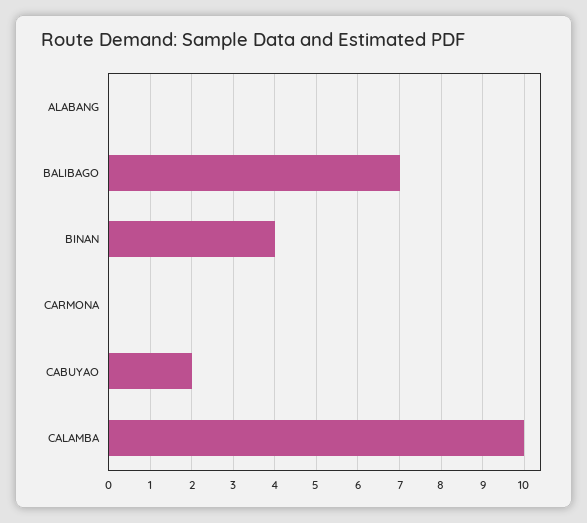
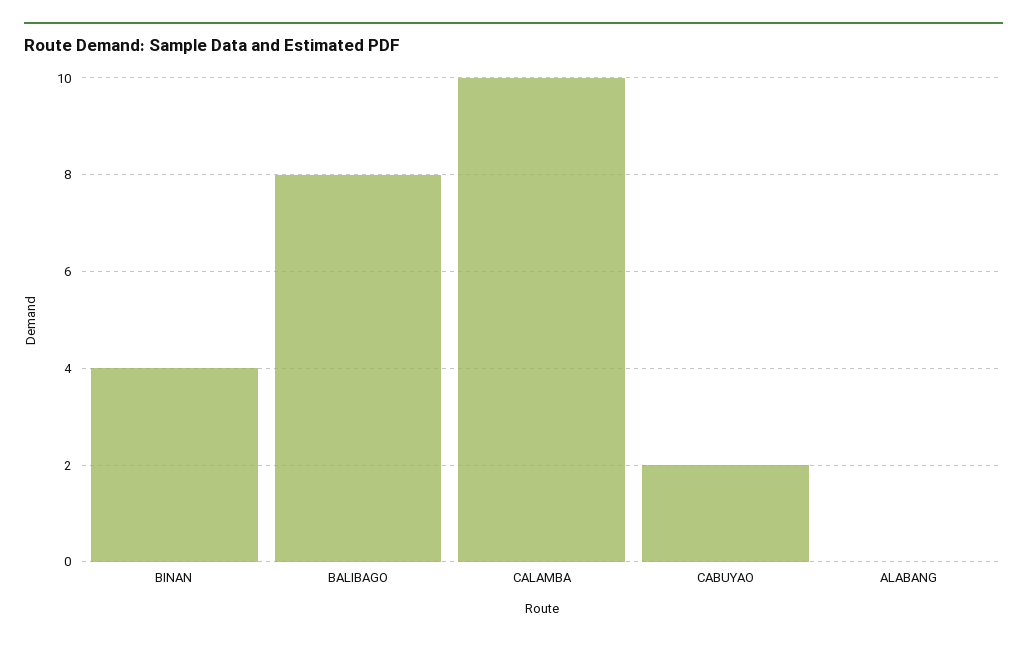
BALIBAGO: 7 -> 8
CARMONA: 0 -> none

